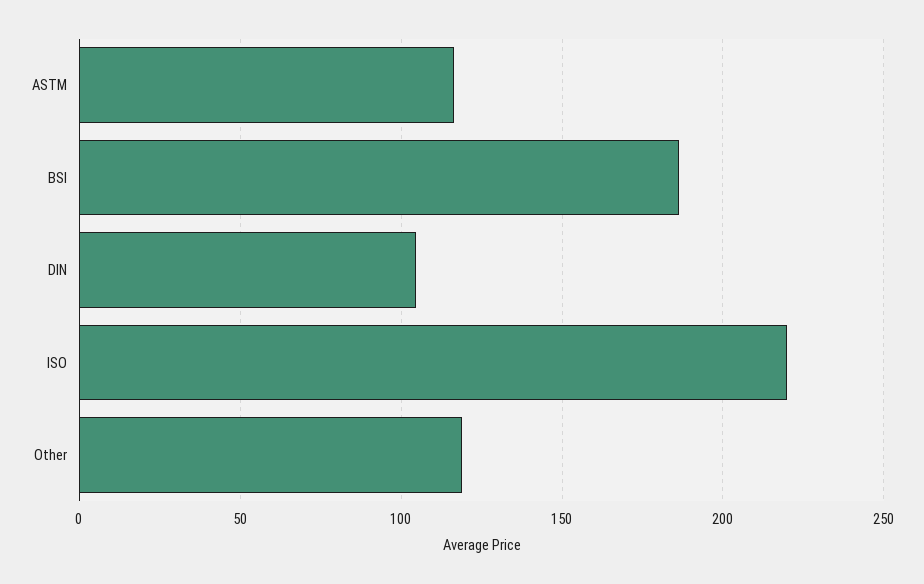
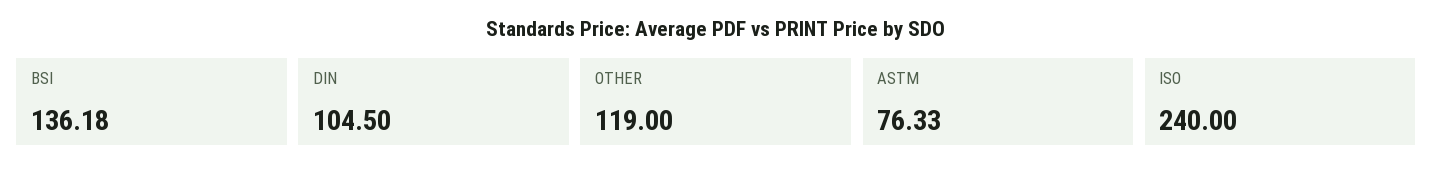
ASTM: 115 -> 76.33
BSI: 185 -> 136.18
ISO: 220 -> 240

